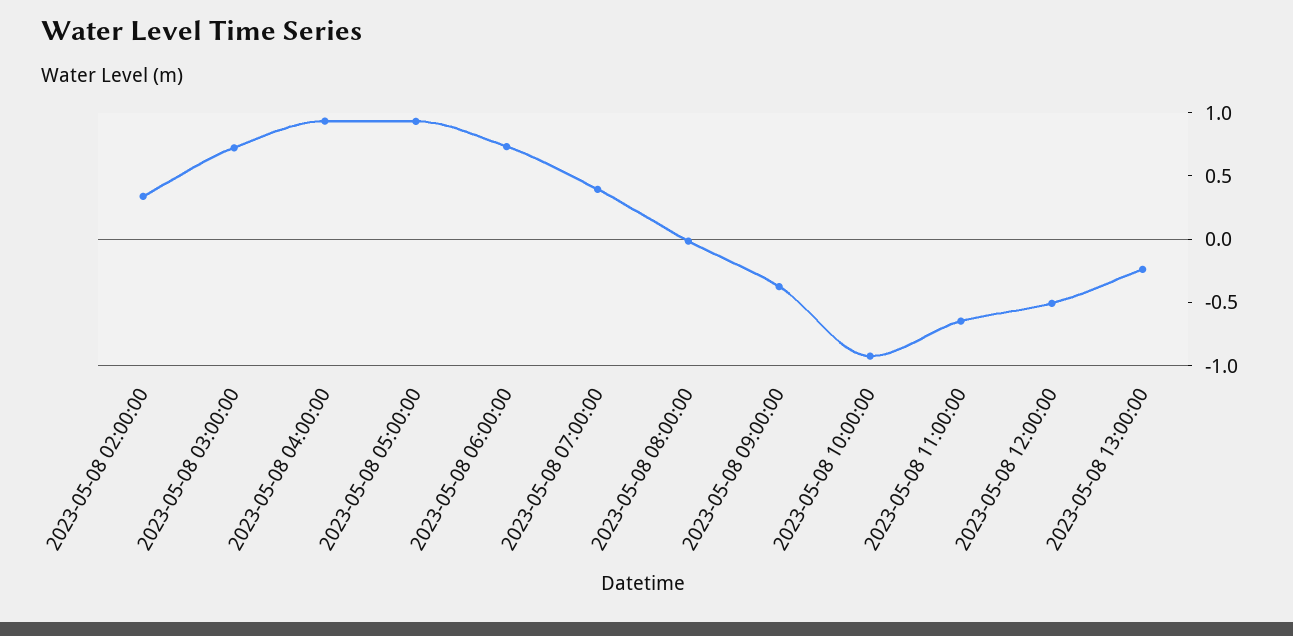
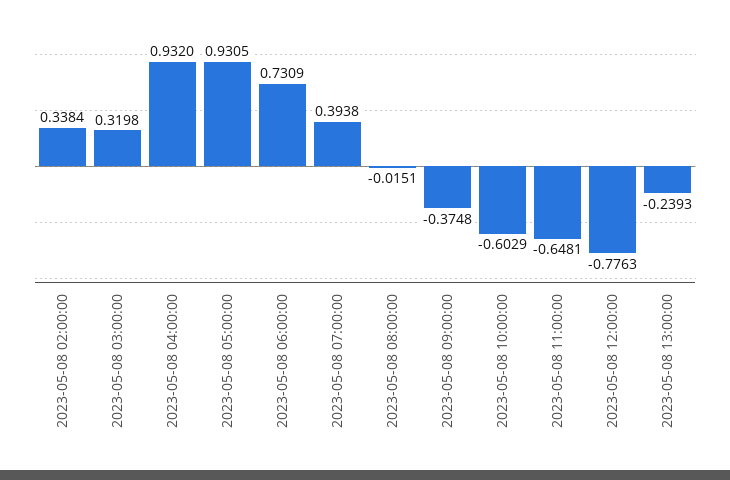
2023-05-08 03:00:00: 0.7 -> 0.3198
2023-05-08 10:00:00: -0.9 -> -0.6029
2023-05-08 12:00:00: -0.5 -> -0.7763

